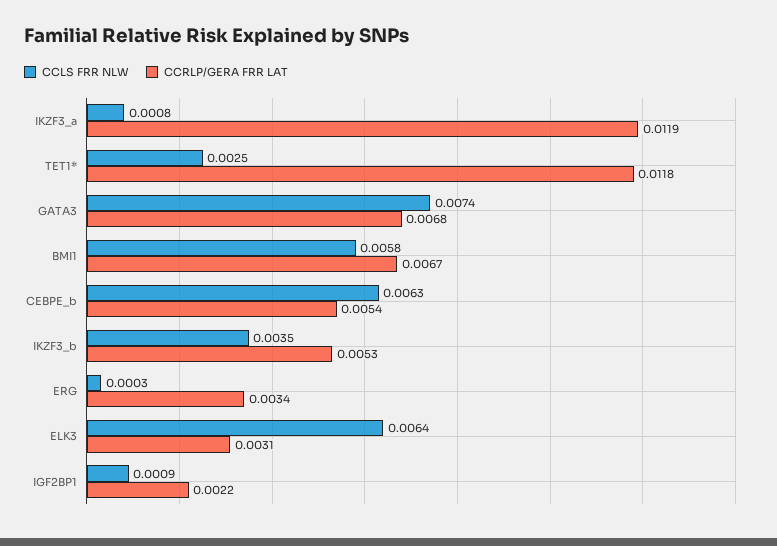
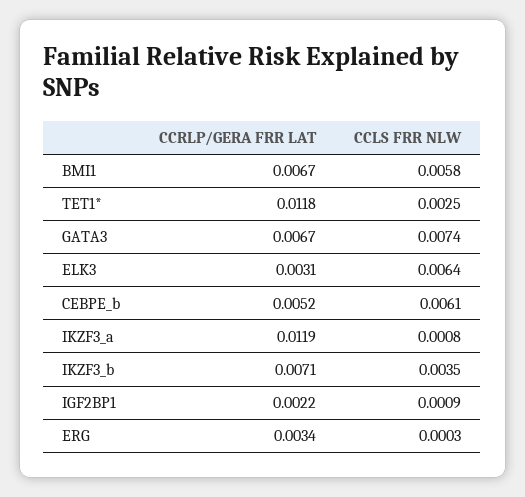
CCRLP/GERA FRR LAT, GATA3: 0.0068 -> 0.0067
CCLS FRR NLW, CEBPE_b: 0.0063 -> 0.0061
CCRLP/GERA FRR LAT, CEBPE_b: 0.0054 -> 0.0052
CCRLP/GERA FRR LAT, IKZF3_b: 0.0053 -> 0.0071

